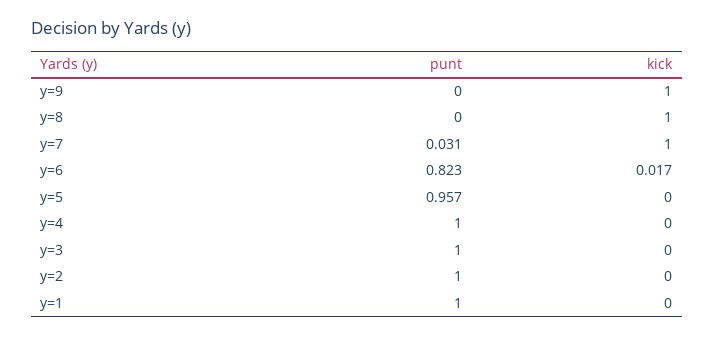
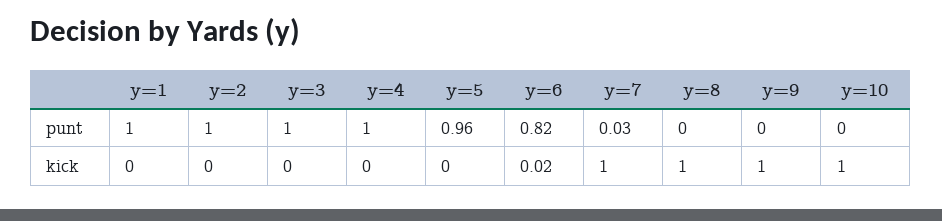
punt, y=10: none -> 0
kick, y=10: none -> 1

